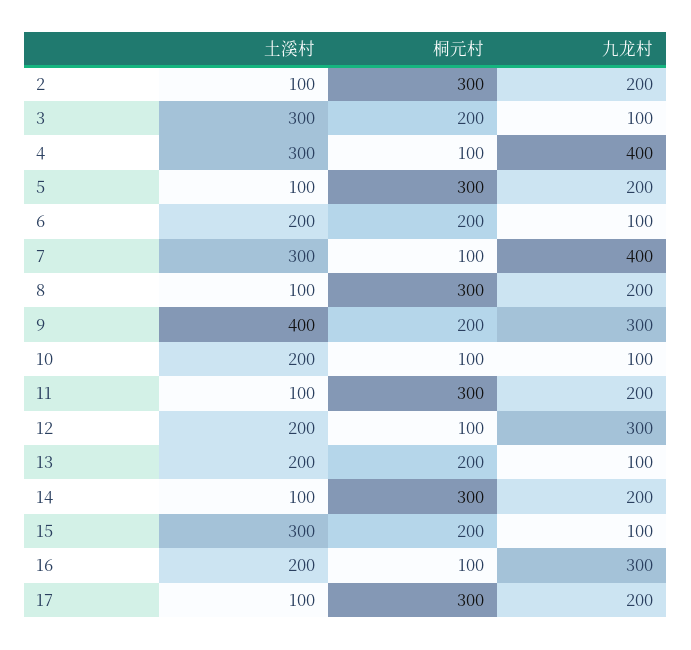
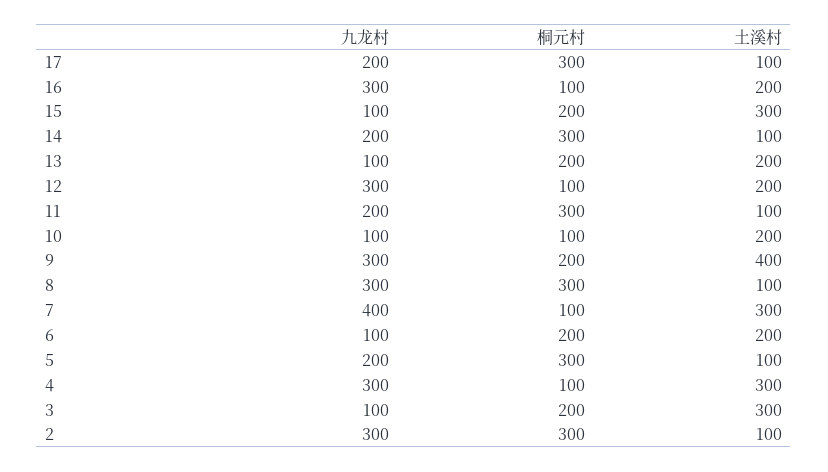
九龙村, 2: 200 -> 300
九龙村, 4: 400 -> 300
九龙村, 8: 200 -> 300

